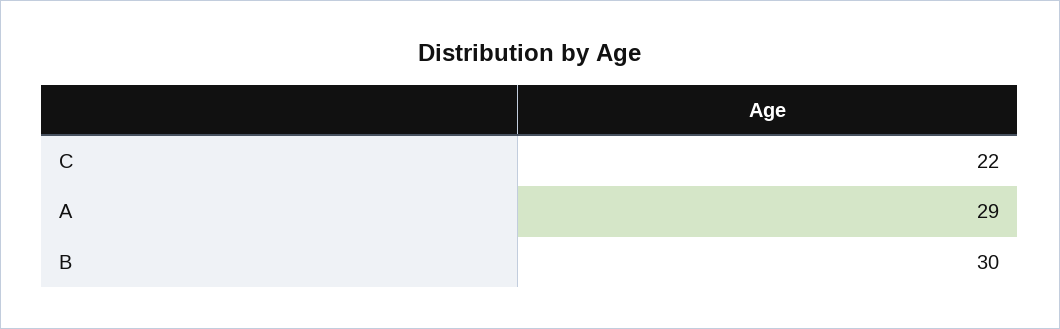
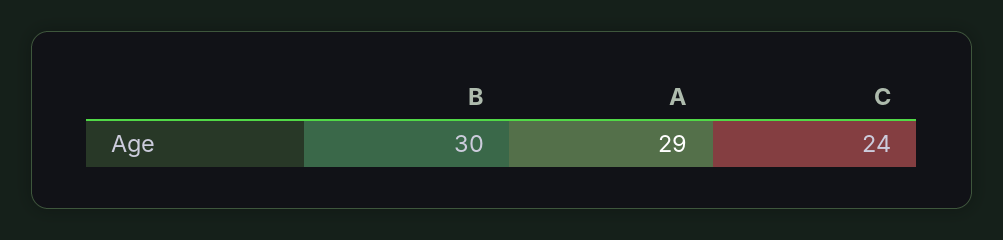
C: 22 -> 24

